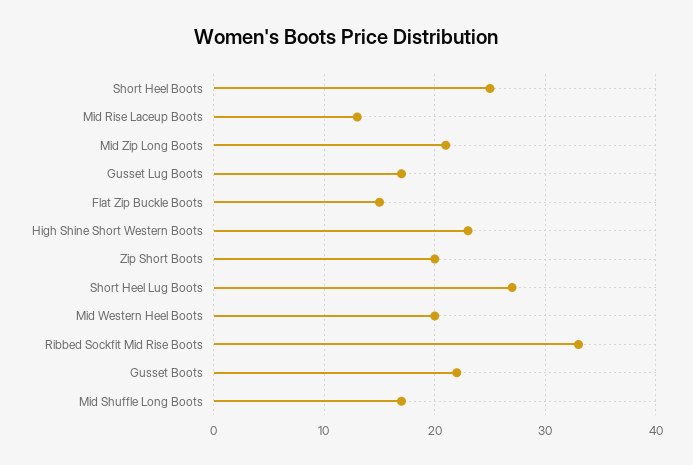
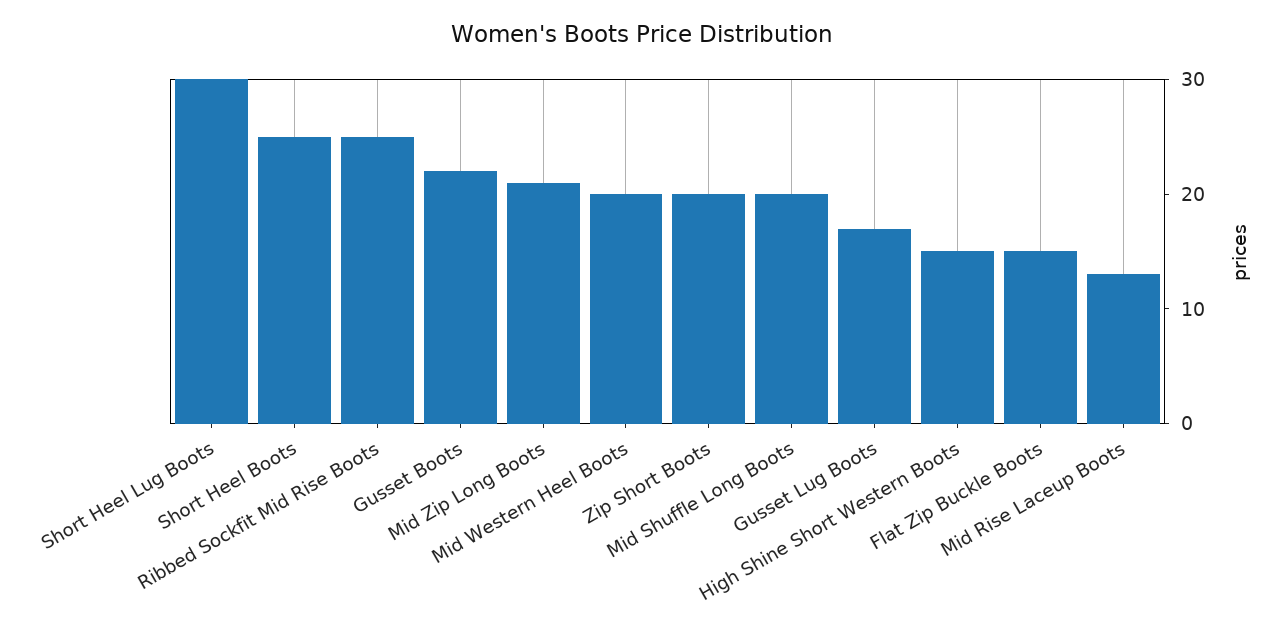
High Shine Short Western Boots: 23 -> 15
Short Heel Lug Boots: 27 -> 30
Ribbed Sockfit Mid Rise Boots: 33 -> 25
Mid Shuffle Long Boots: 17 -> 20

